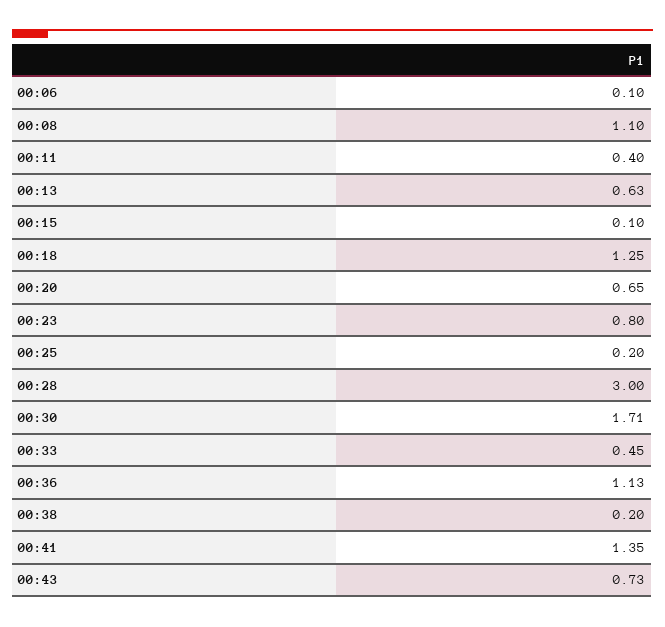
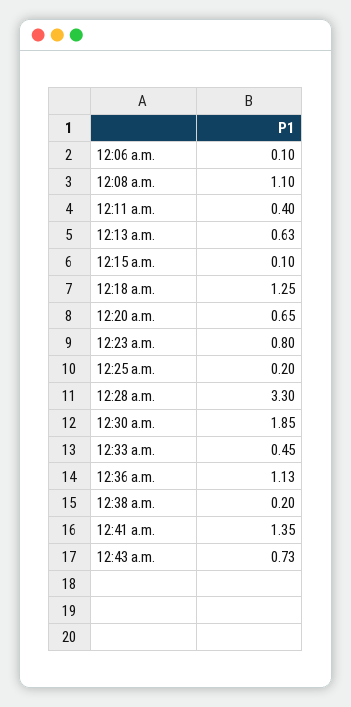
00:28: 3 -> 3.3
00:30: 1.71 -> 1.85

